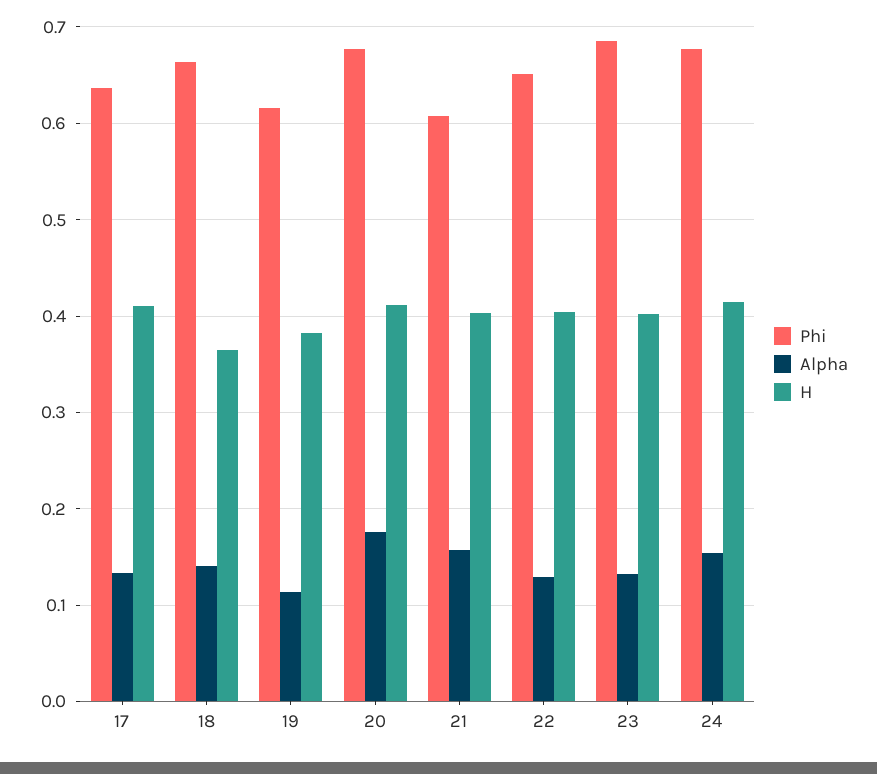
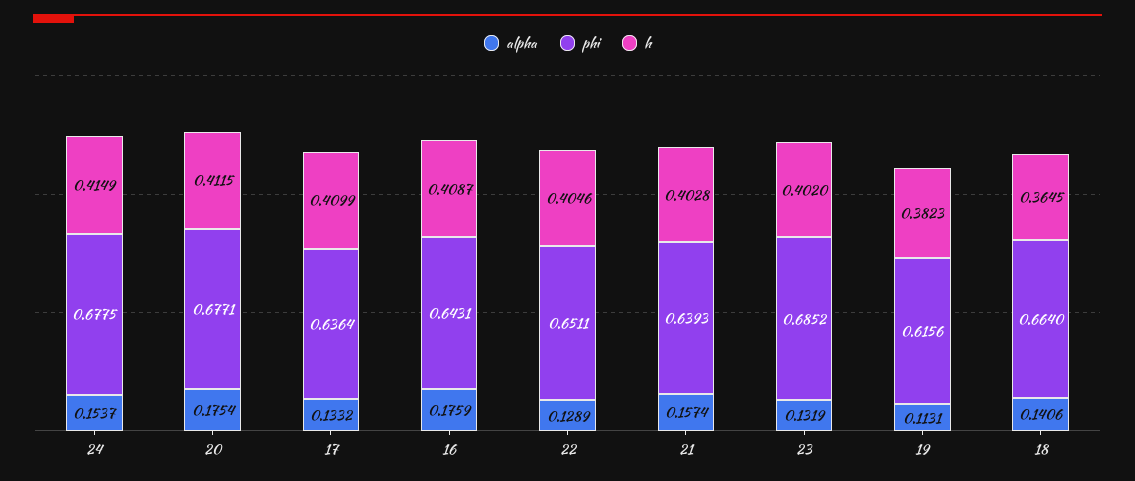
Phi, 21: 0.61 -> 0.6393
Alpha, 16: none -> 0.1759
Phi, 16: none -> 0.6431
H, 16: none -> 0.4087

